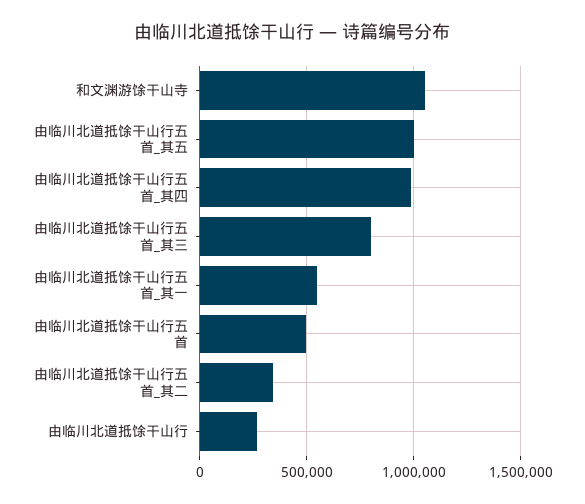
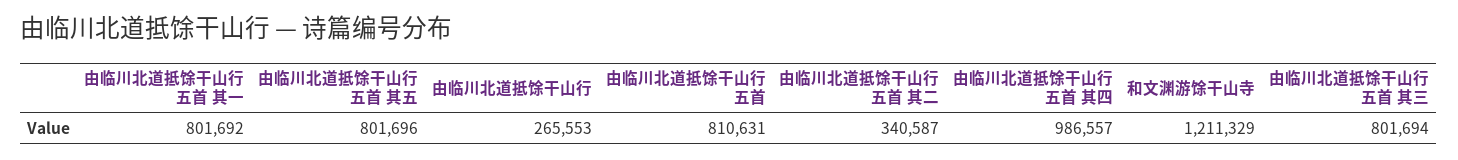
和文渊游馀干山寺: 1050000 -> 1211329
由临川北道抵馀干山行五首_其五: 1000000 -> 801696
由临川北道抵馀干山行五首_其一: 550000 -> 801692
由临川北道抵馀干山行五首: 500000 -> 810631

